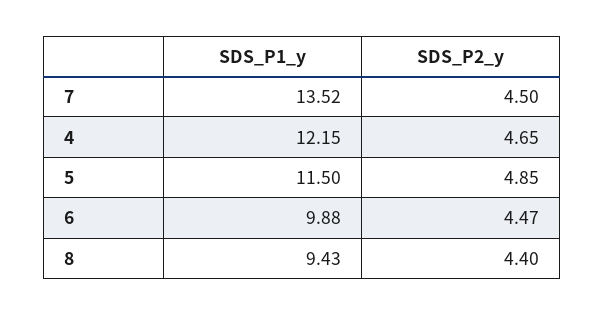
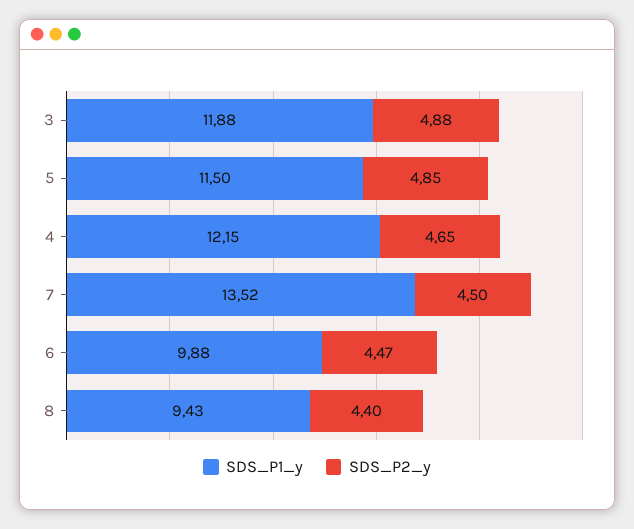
SDS_P1_y, 3: none -> 11.88
SDS_P2_y, 3: none -> 4.88

